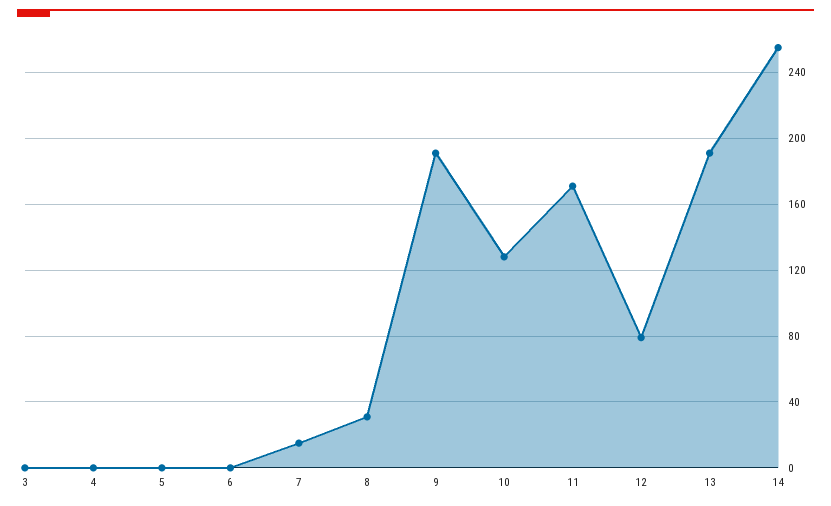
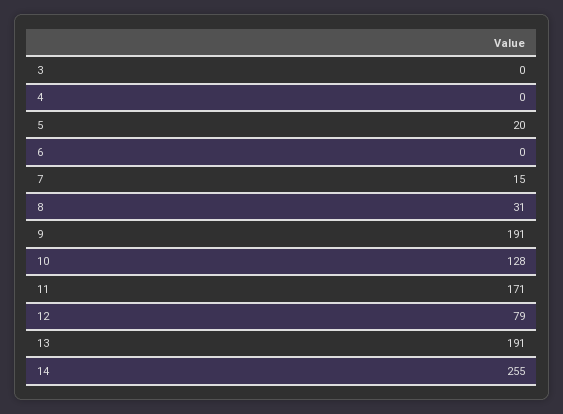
5: 0 -> 20

